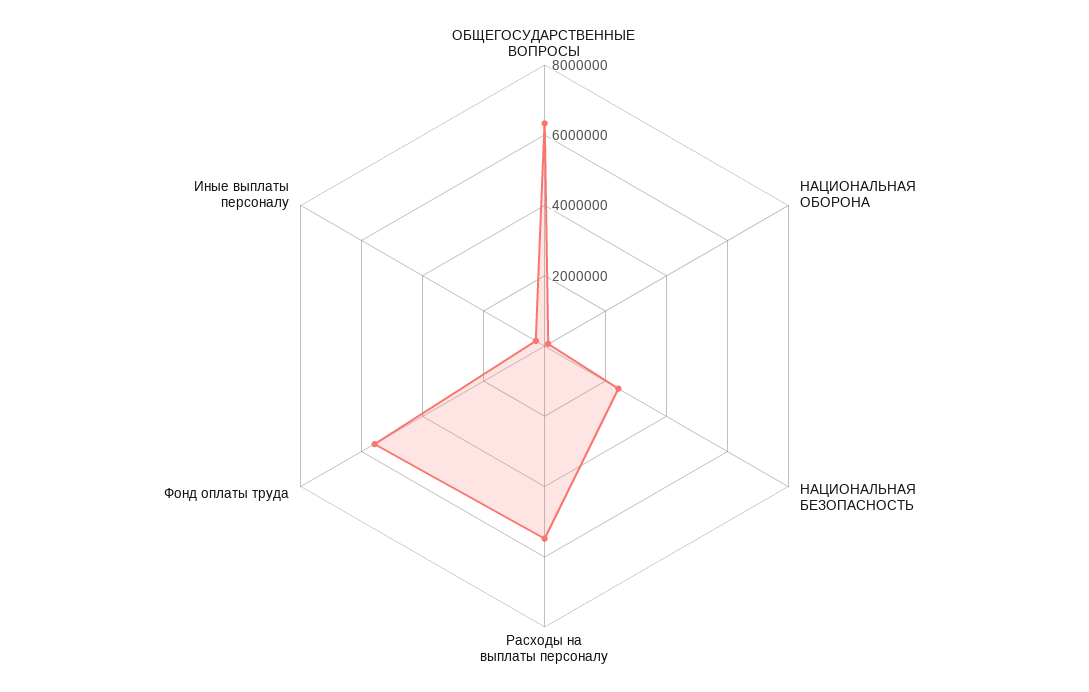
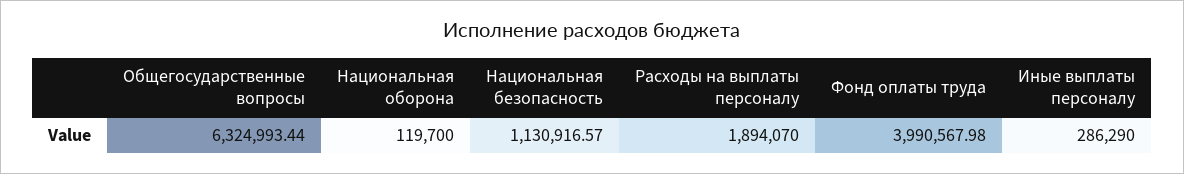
НАЦИОНАЛЬНАЯ БЕЗОПАСНОСТЬ: 2500000 -> 1130916.57
Расходы на выплаты персоналу: 5500000 -> 1894070
Фонд оплаты труда: 5500000 -> 3990567.98

